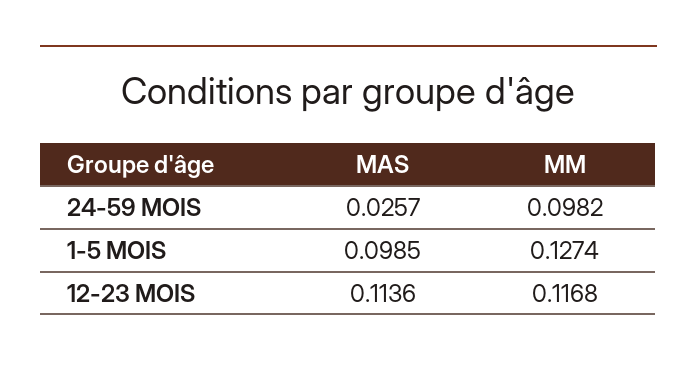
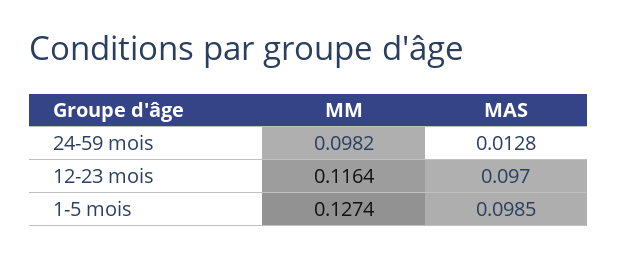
MAS, 24-59 MOIS: 0.0257 -> 0.0128
MAS, 12-23 MOIS: 0.1136 -> 0.097
MM, 12-23 MOIS: 0.1168 -> 0.1164

